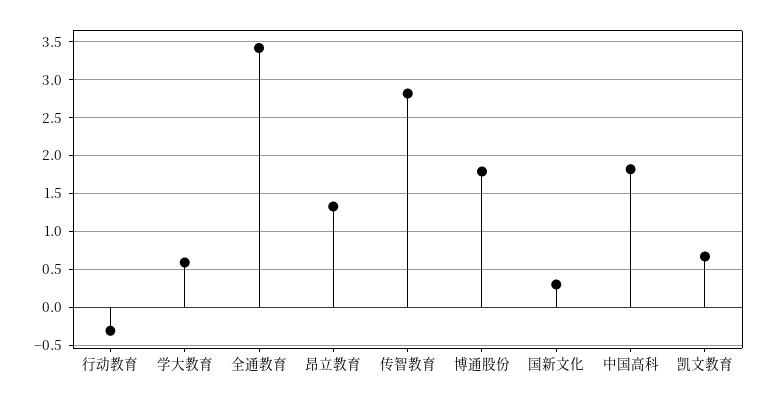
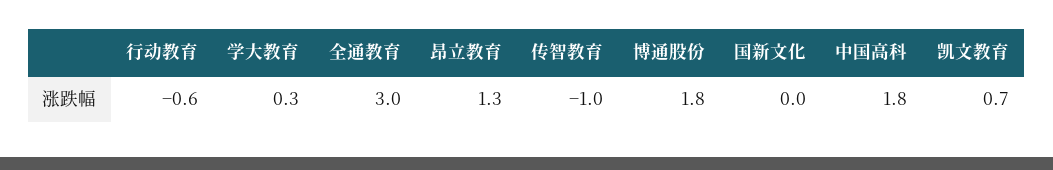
行动教育: -0.3 -> -0.6
学大教育: 0.6 -> 0.3
全通教育: 3.4 -> 3
传智教育: 2.8 -> -1
国新文化: 0.3 -> 0

